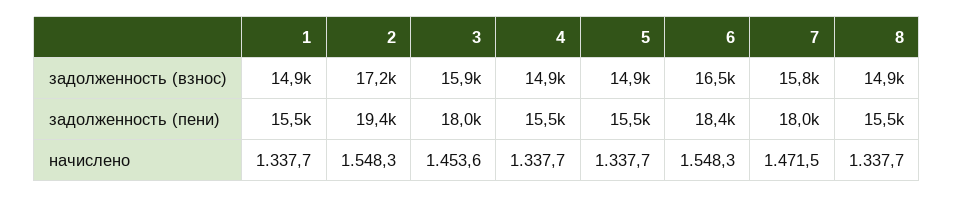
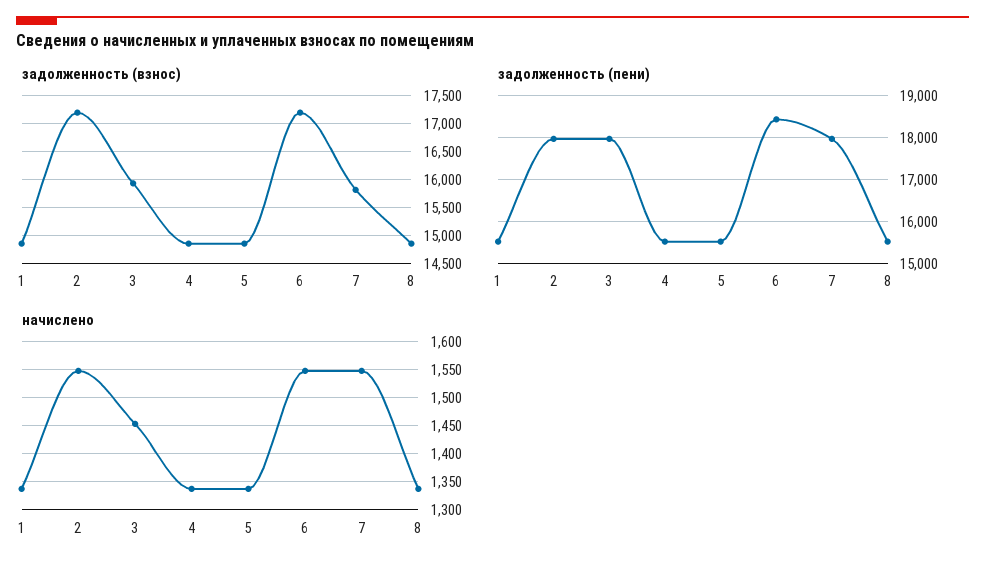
задолженность (взнос), 6: 16500 -> 17250
задолженность (пени), 2: 19400 -> 18000
начислено, 7: 1471.5 -> 1550

